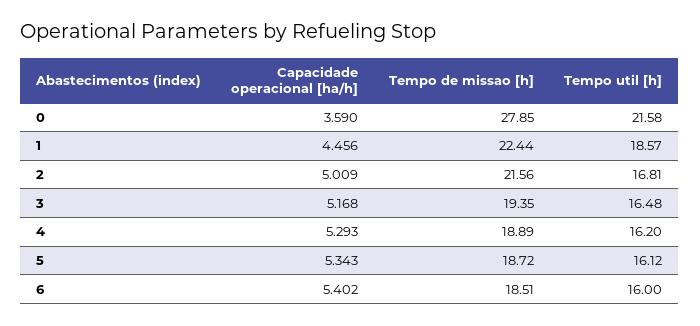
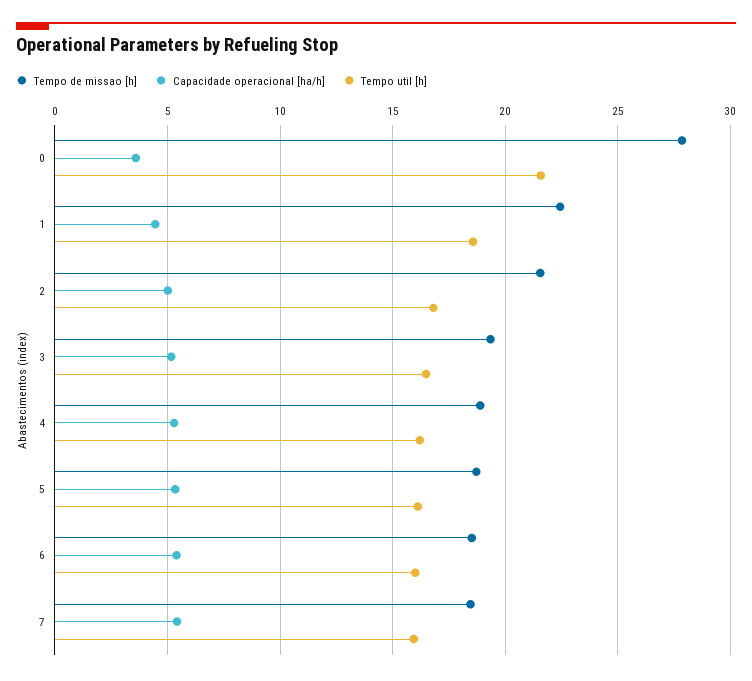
Tempo de missao [h], 7: none -> 18.5
Capacidade operacional [ha/h], 7: none -> 5.5
Tempo util [h], 7: none -> 16

